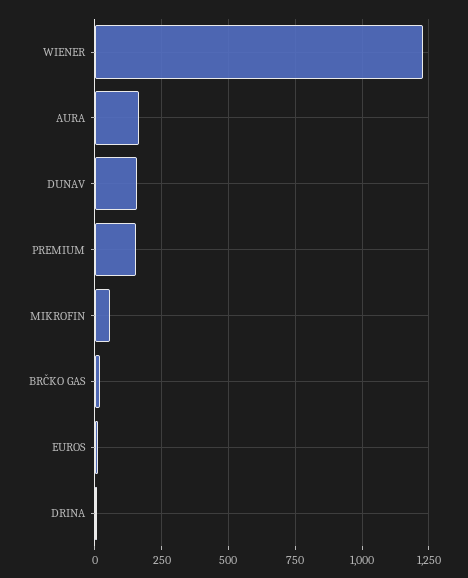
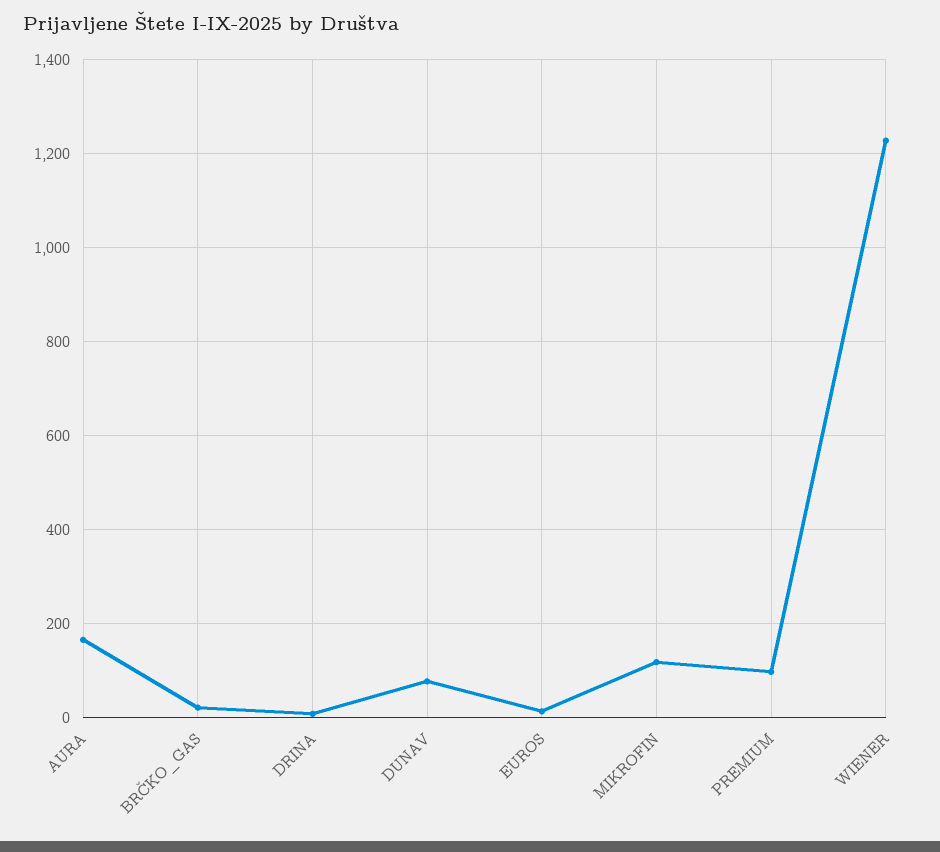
DUNAV: 150 -> 80
PREMIUM: 150 -> 100
MIKROFIN: 50 -> 120

